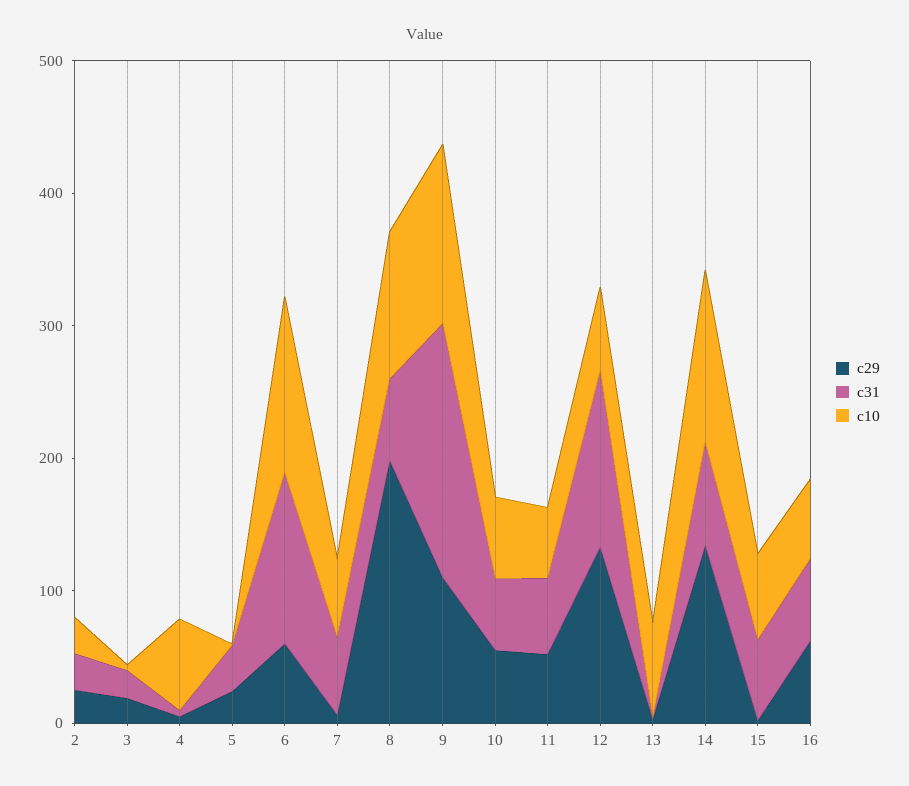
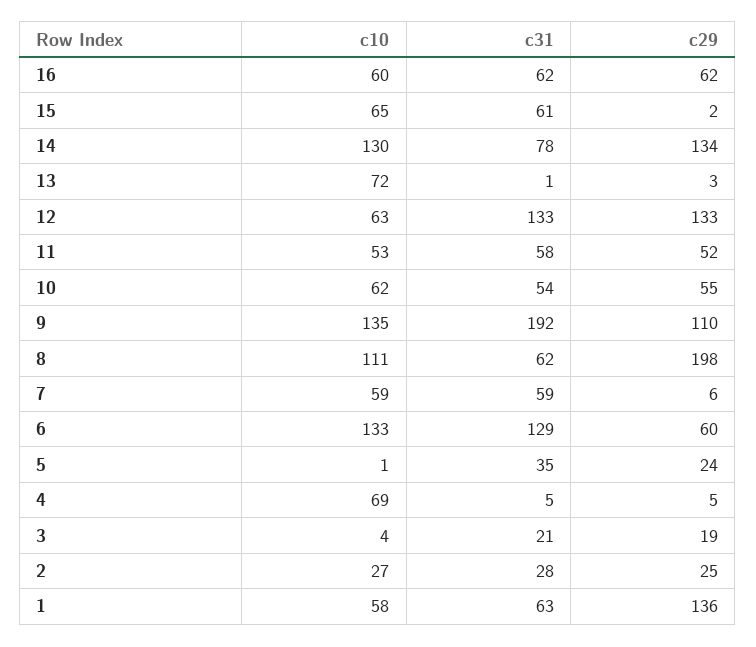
c10, 1: none -> 58
c31, 1: none -> 63
c29, 1: none -> 136

